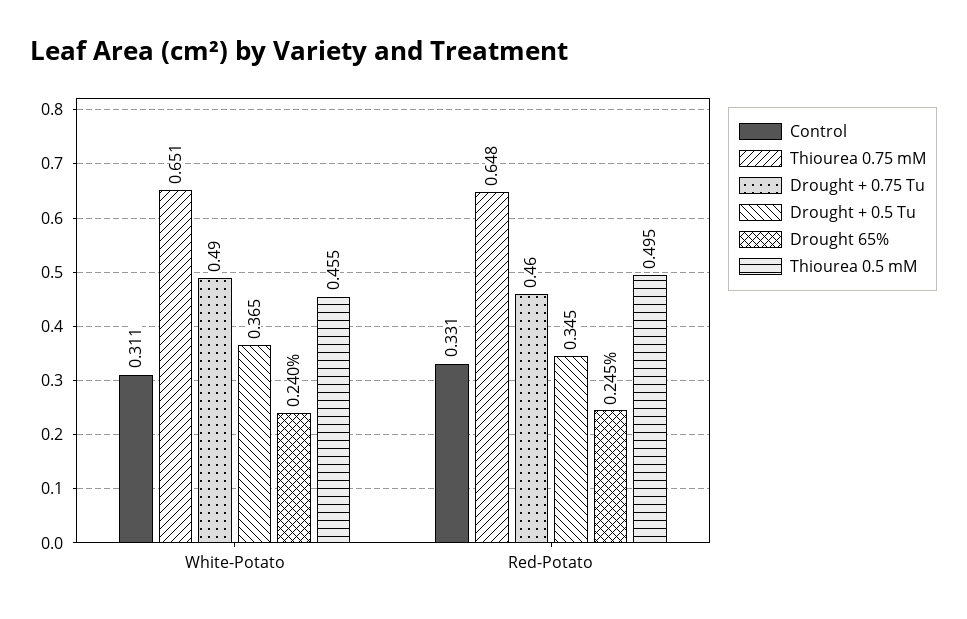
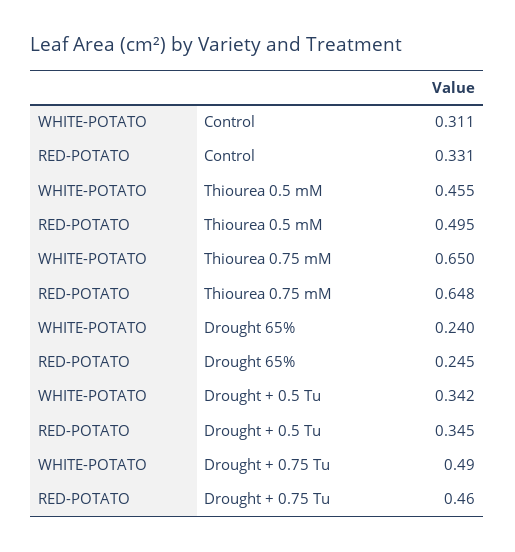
Thiourea 0.75 mM, White-Potato: 0.651 -> 0.65
Drought + 0.5 Tu, White-Potato: 0.365 -> 0.342

